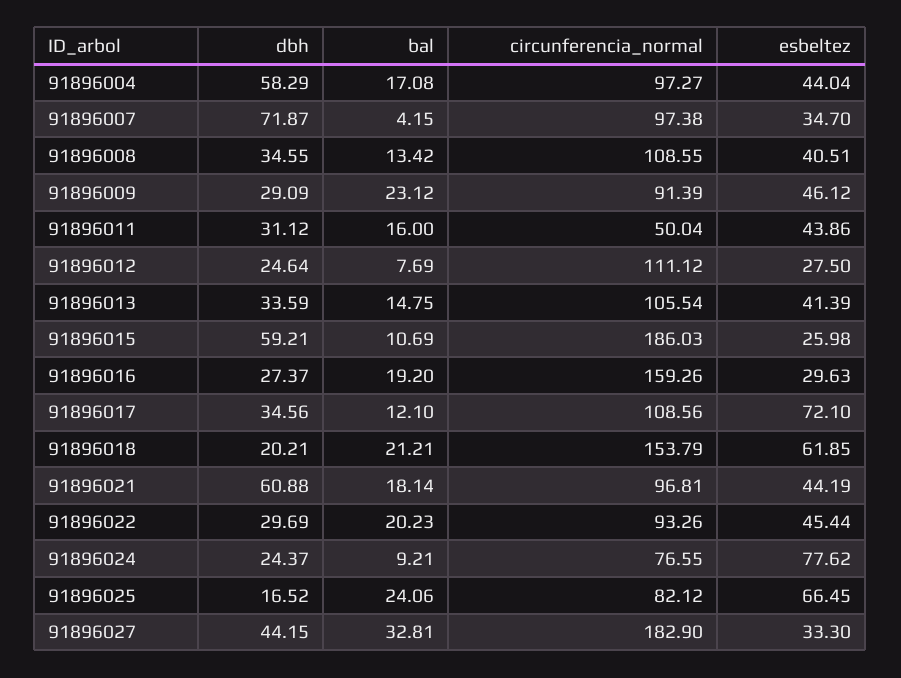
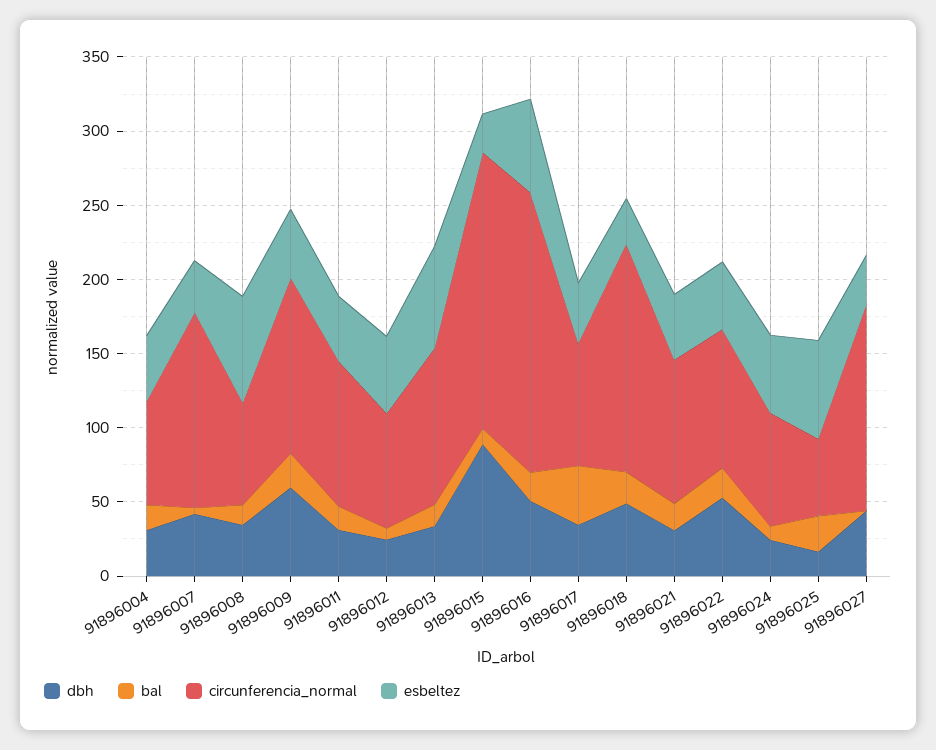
dbh, 91896004: 58.29 -> 30
circunferencia_normal, 91896004: 97.27 -> 70
dbh, 91896007: 71.87 -> 40
circunferencia_normal, 91896007: 97.38 -> 130
circunferencia_normal, 91896008: 108.55 -> 70
esbeltez, 91896008: 40.51 -> 70
dbh, 91896009: 29.09 -> 60
circunferencia_normal, 91896009: 91.39 -> 120
circunferencia_normal, 91896011: 50.04 -> 100
circunferencia_normal, 91896012: 111.12 -> 80
esbeltez, 91896012: 27.5 -> 50
esbeltez, 91896013: 41.39 -> 70
dbh, 91896015: 59.21 -> 90
dbh, 91896016: 27.37 -> 50
circunferencia_normal, 91896016: 159.26 -> 190
esbeltez, 91896016: 29.63 -> 60
bal, 91896017: 12.1 -> 40
circunferencia_normal, 91896017: 108.56 -> 80
esbeltez, 91896017: 72.1 -> 40
dbh, 91896018: 20.21 -> 50
esbeltez, 91896018: 61.85 -> 30
dbh, 91896021: 60.88 -> 30
dbh, 91896022: 29.69 -> 50
esbeltez, 91896024: 77.62 -> 50
circunferencia_normal, 91896025: 82.12 -> 50
bal, 91896027: 32.81 -> 0
circunferencia_normal, 91896027: 182.9 -> 140

